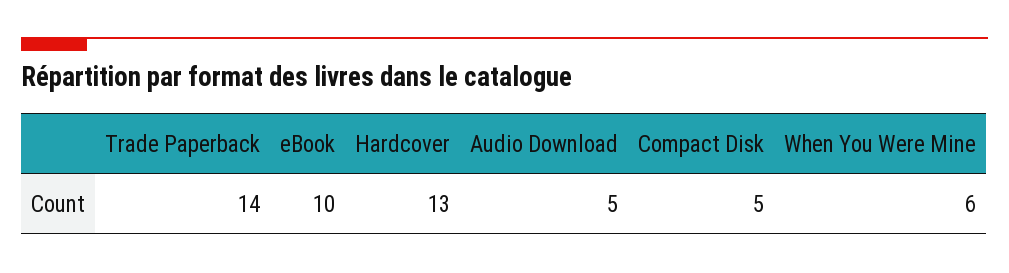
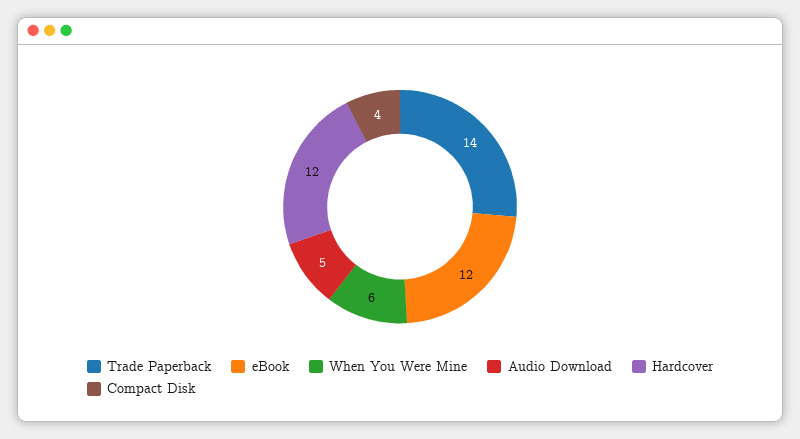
eBook: 10 -> 12
Hardcover: 13 -> 12
Compact Disk: 5 -> 4

